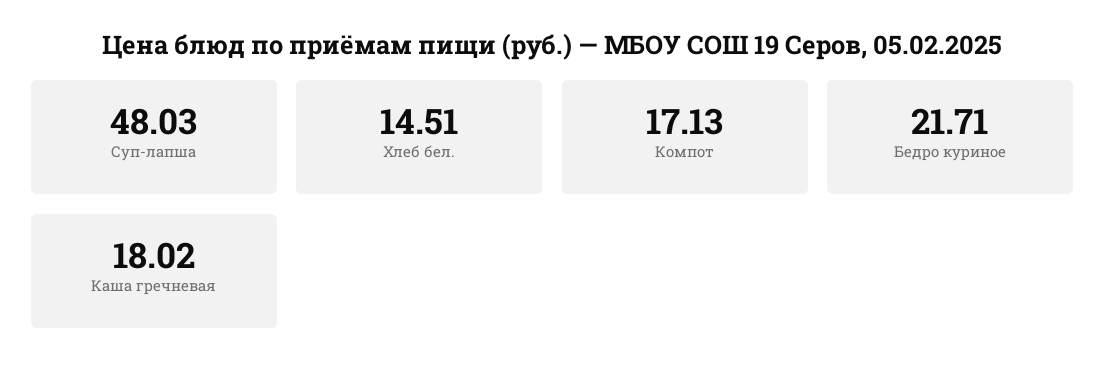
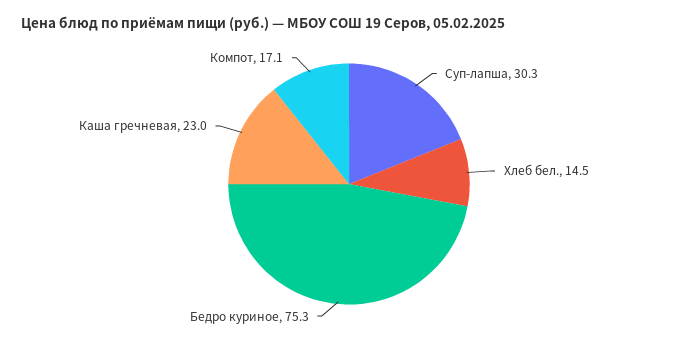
Суп-лапша: 48.03 -> 30.3
Бедро куриное: 21.71 -> 75.3
Каша гречневая: 18.02 -> 23

